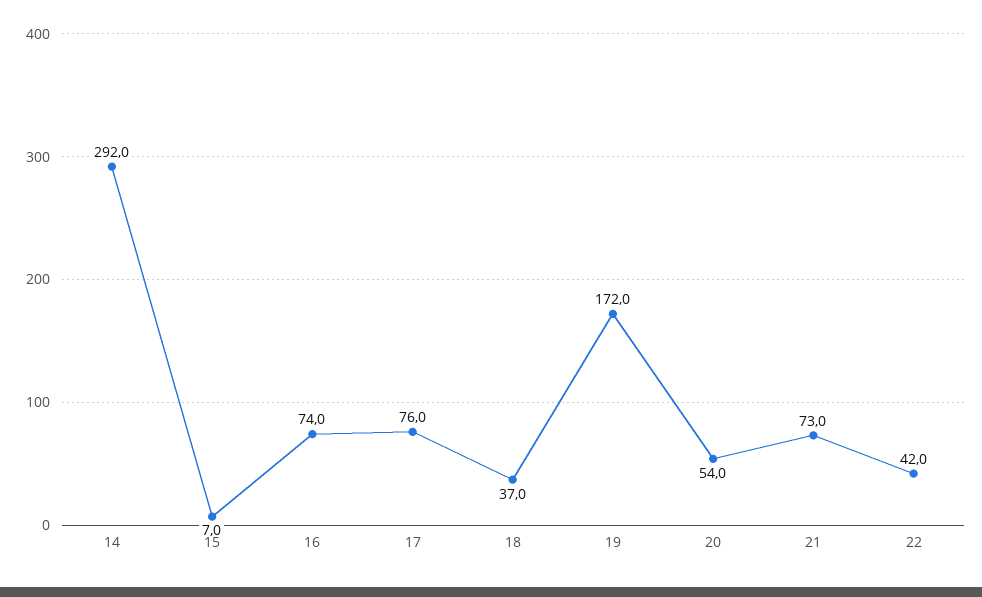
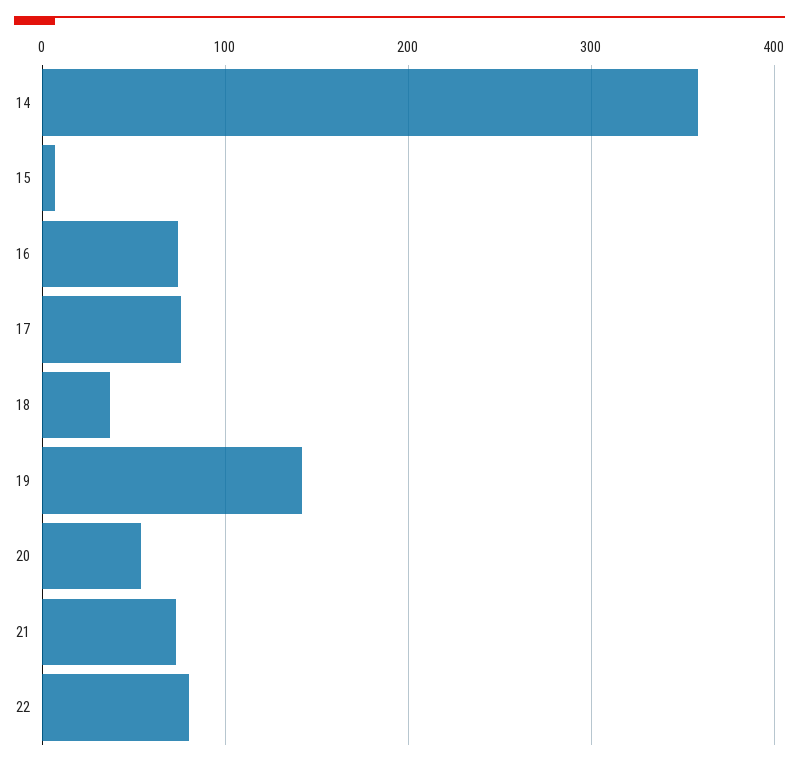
14: 292 -> 360
19: 172 -> 140
22: 42 -> 80

